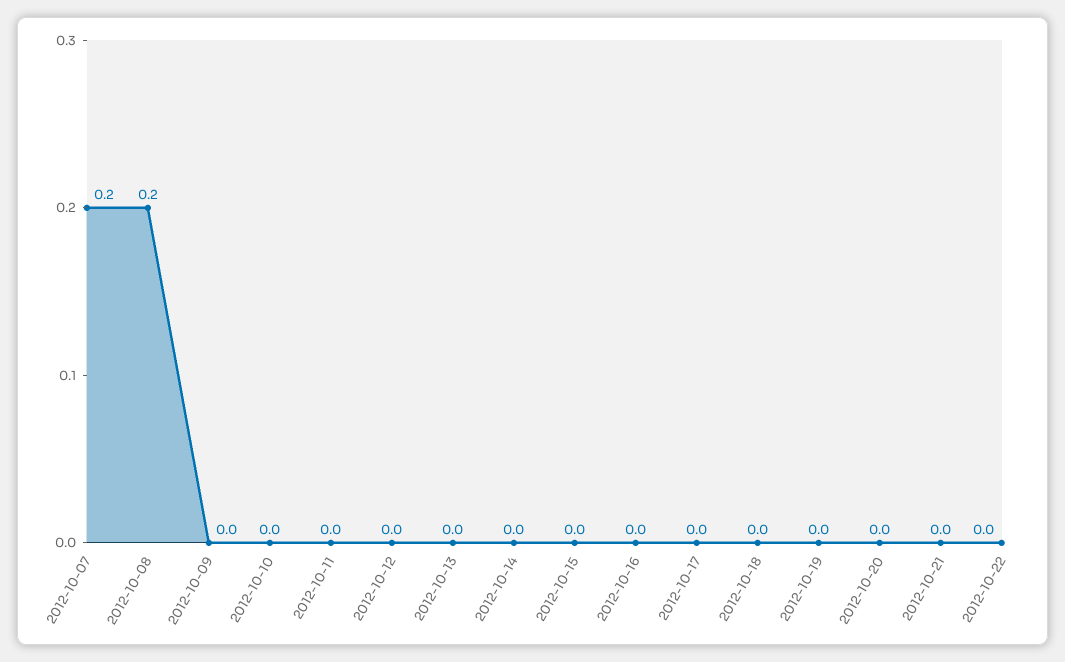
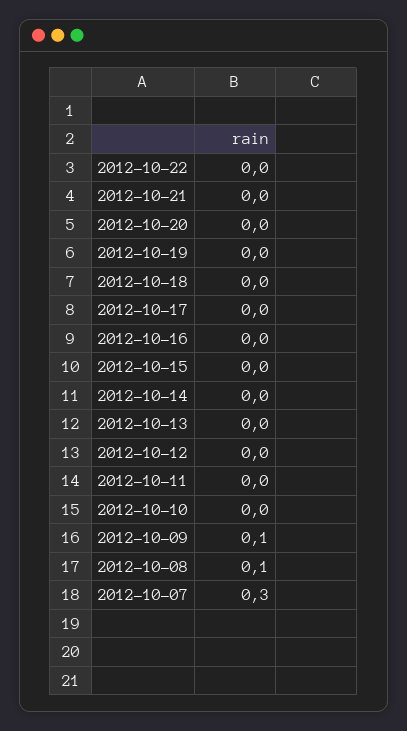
2012-10-07: 0.2 -> 0.3
2012-10-08: 0.2 -> 0.1
2012-10-09: 0 -> 0.1

